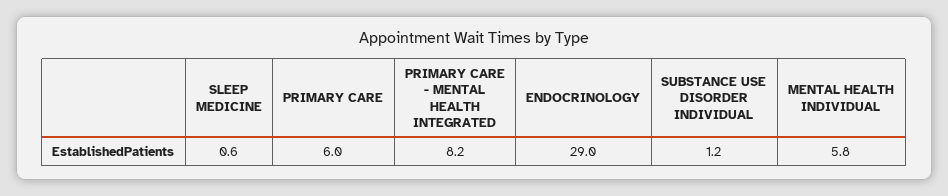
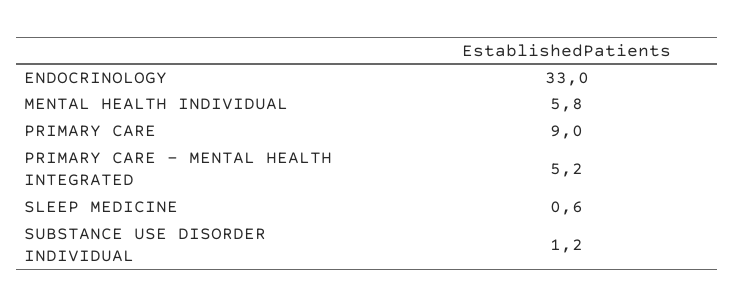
PRIMARY CARE: 6 -> 9
PRIMARY CARE - MENTAL HEALTH INTEGRATED: 8.2 -> 5.2
ENDOCRINOLOGY: 29 -> 33

